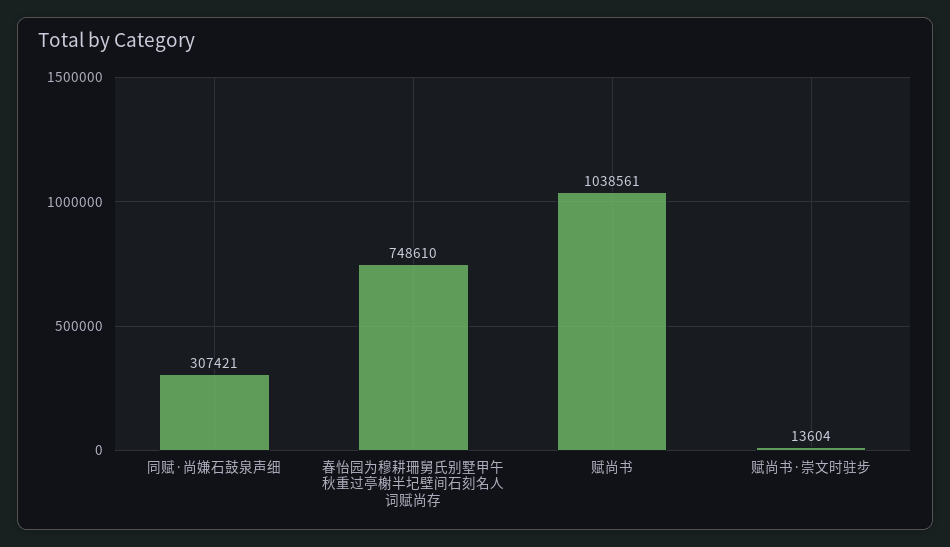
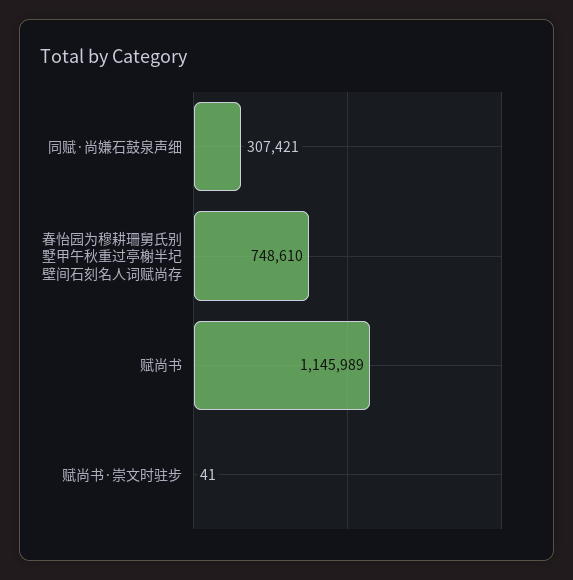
赋尚书: 1038561 -> 1145989
赋尚书·崇文时驻步: 13604 -> 41

